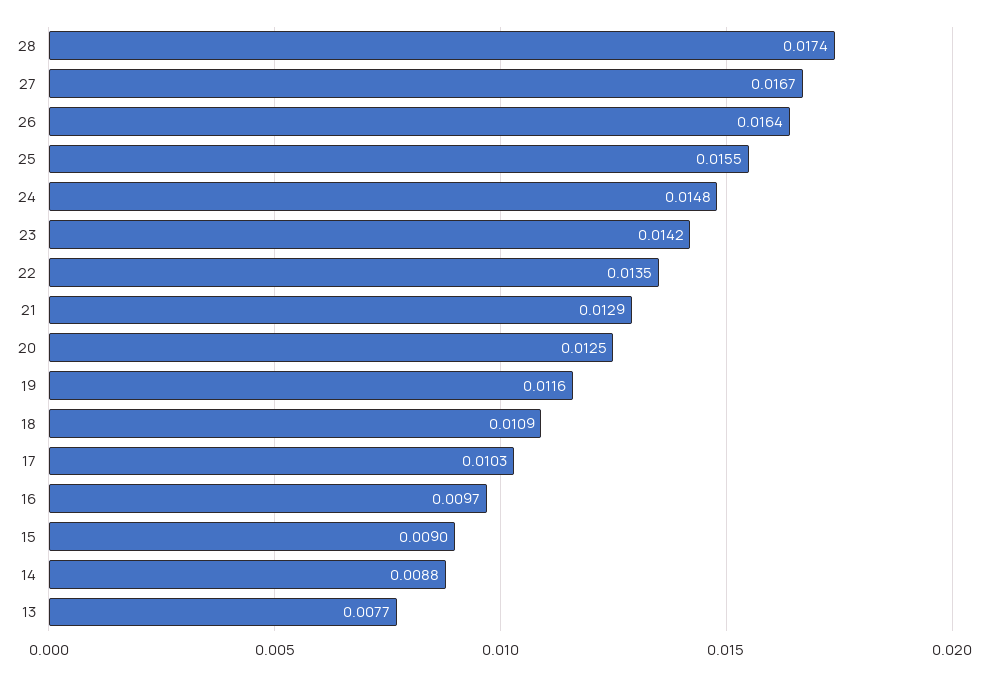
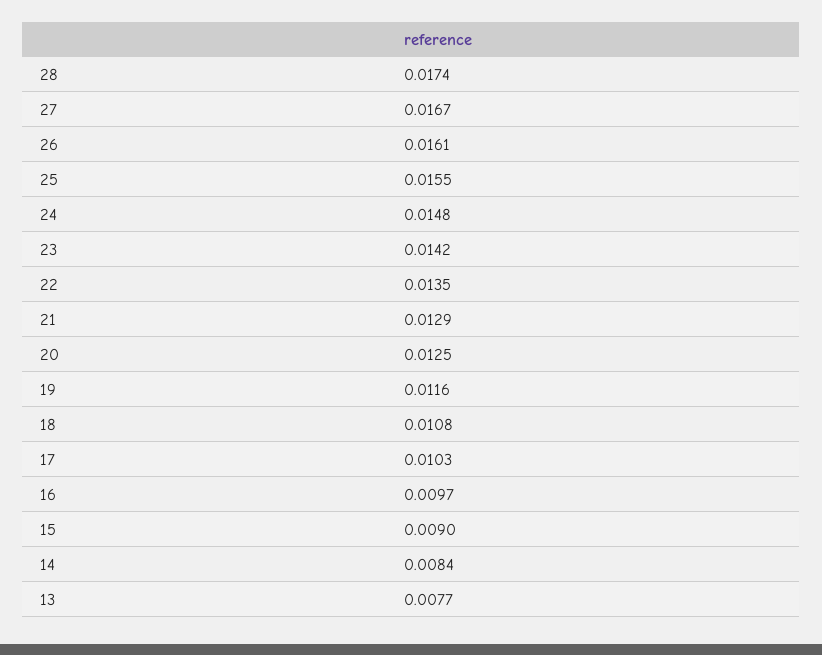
26: 0.0164 -> 0.0161
18: 0.0109 -> 0.0108
14: 0.0088 -> 0.0084

